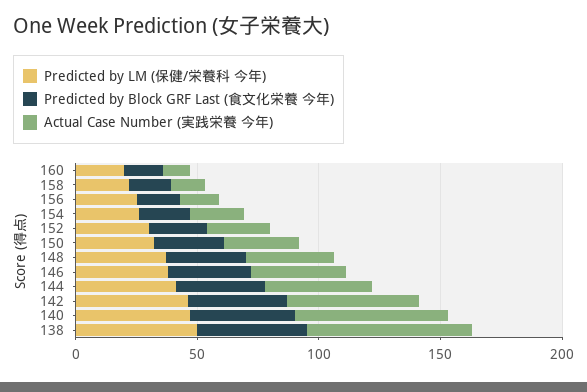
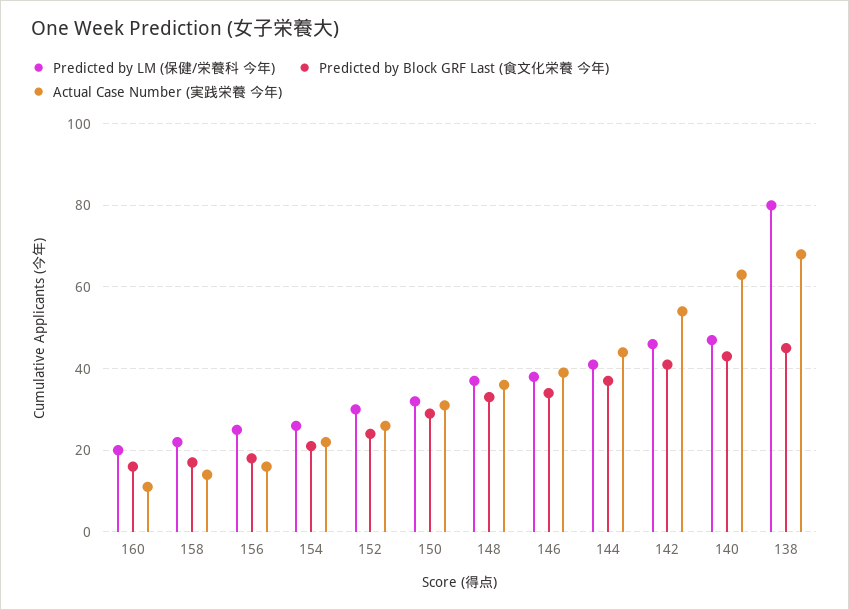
Predicted by LM (保健/栄養科 今年), 138: 50 -> 80

